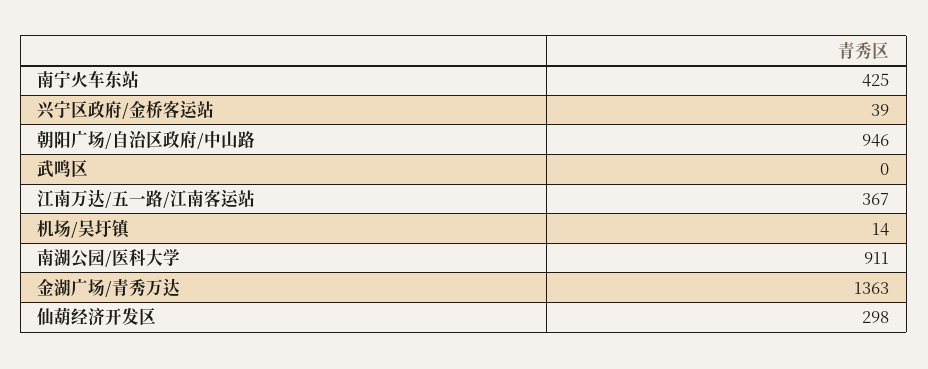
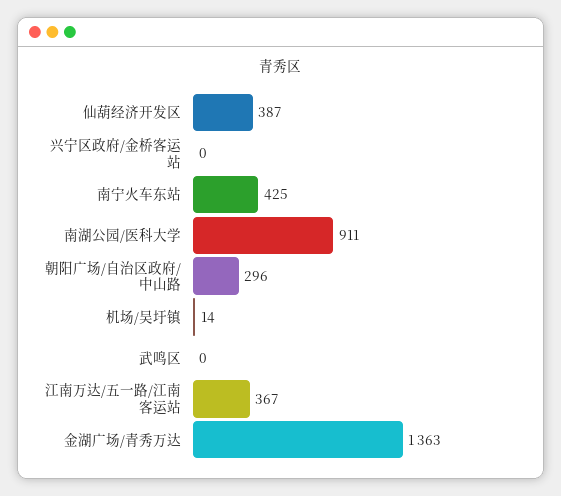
兴宁区政府/金桥客运站: 39 -> 0
朝阳广场/自治区政府/中山路: 946 -> 296
仙葫经济开发区: 298 -> 387

